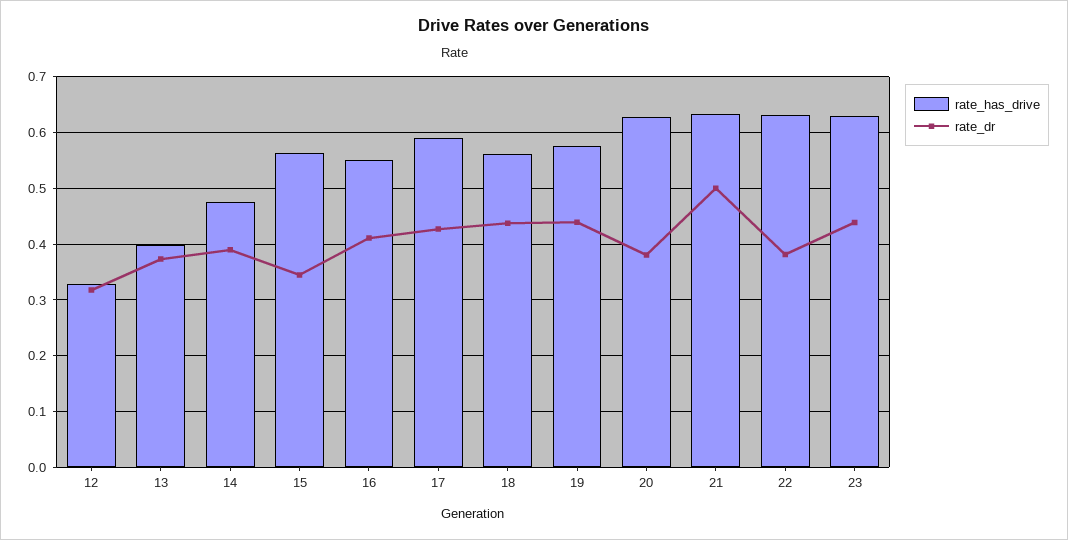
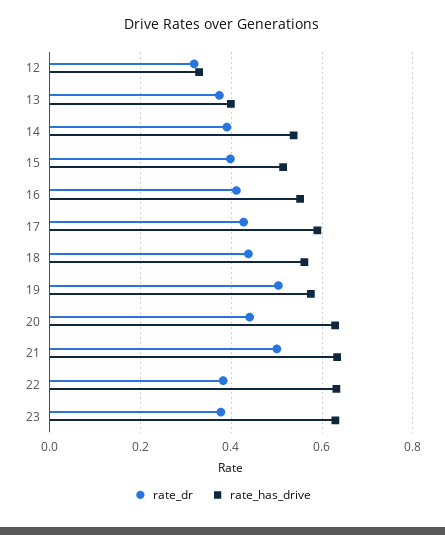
rate_has_drive, 14: 0.48 -> 0.54
rate_has_drive, 15: 0.56 -> 0.52
rate_dr, 15: 0.34 -> 0.4
rate_dr, 19: 0.44 -> 0.5
rate_dr, 20: 0.38 -> 0.44
rate_dr, 23: 0.44 -> 0.38

